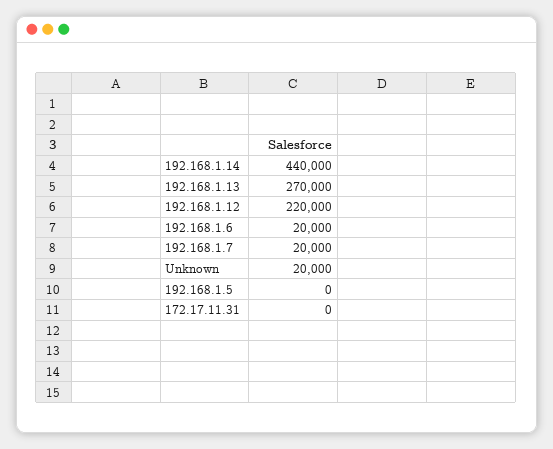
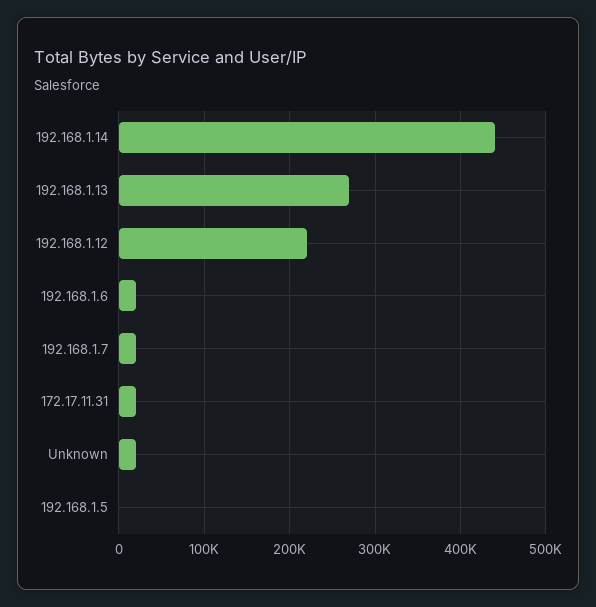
172.17.11.31: 0 -> 20000

